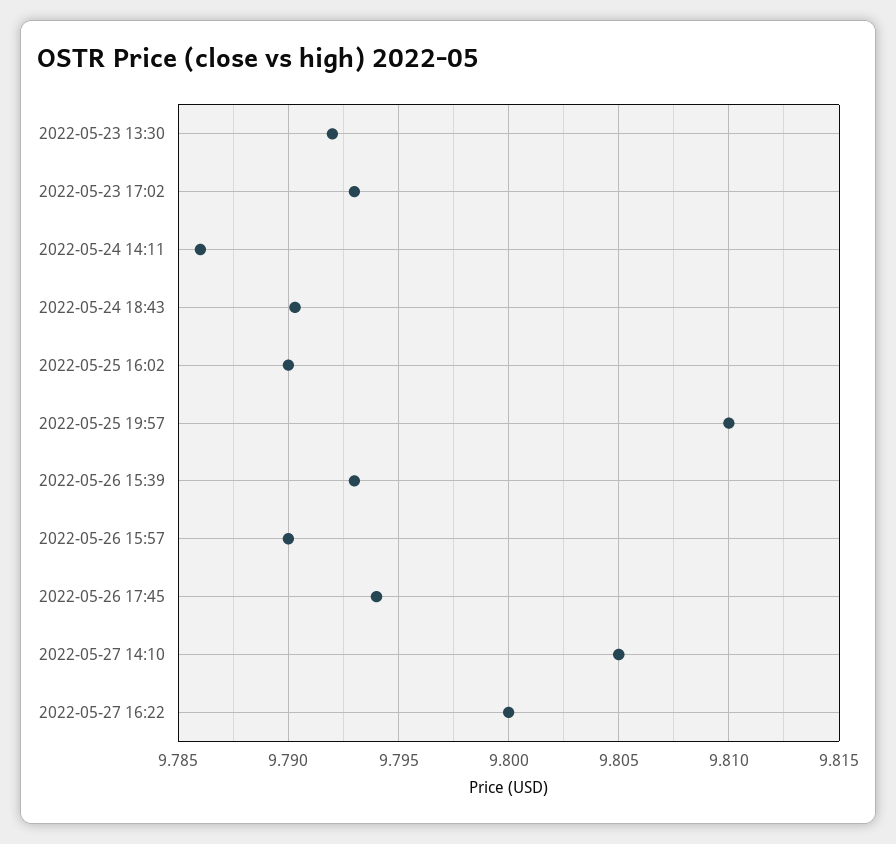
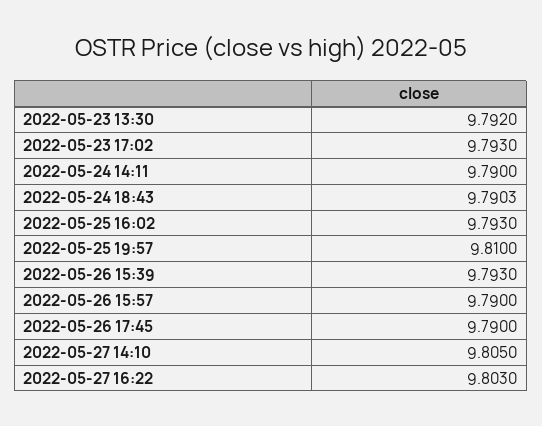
2022-05-24 14:11: 9.786 -> 9.79
2022-05-25 16:02: 9.79 -> 9.793
2022-05-26 17:45: 9.794 -> 9.79
2022-05-27 16:22: 9.8 -> 9.803

